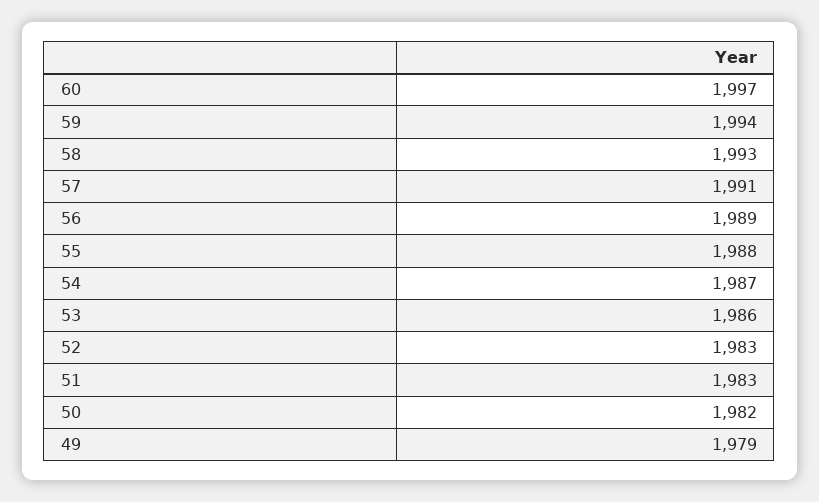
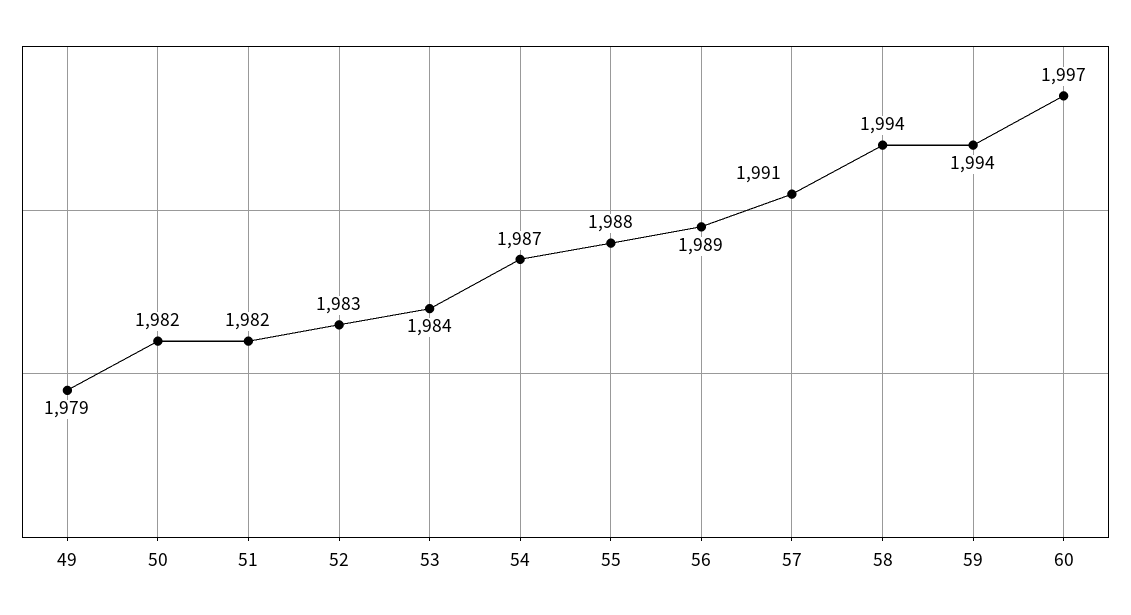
58: 1993 -> 1994
53: 1986 -> 1984
51: 1983 -> 1982

